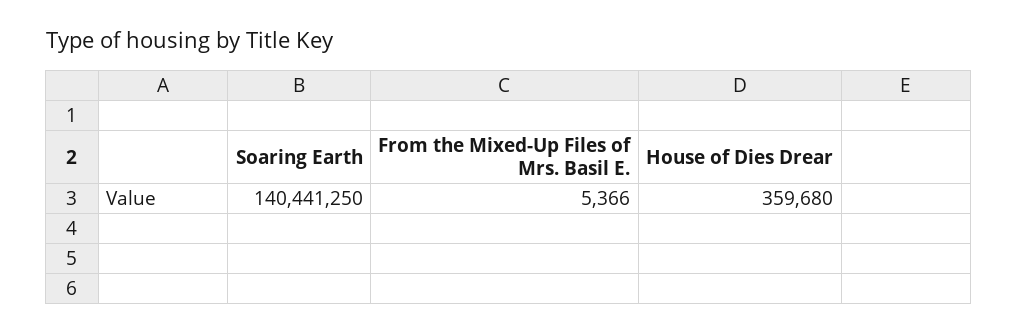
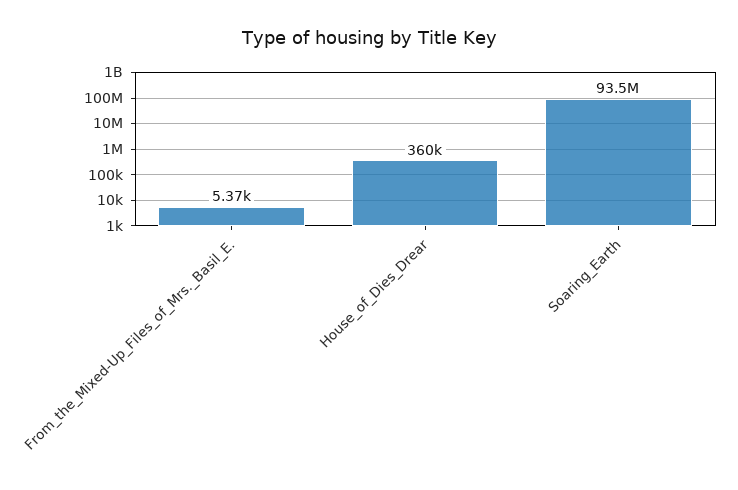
Soaring Earth: 140441250 -> 93500000

